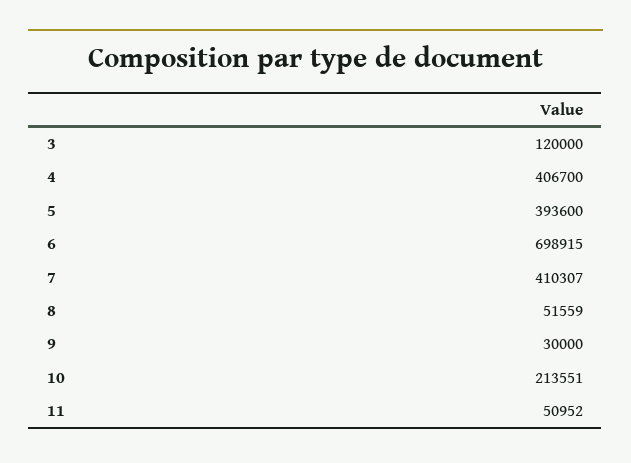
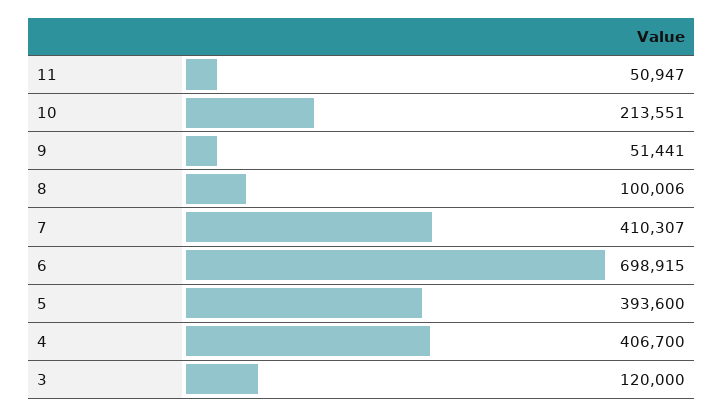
8: 51559 -> 100006
9: 30000 -> 51441
11: 50952 -> 50947

